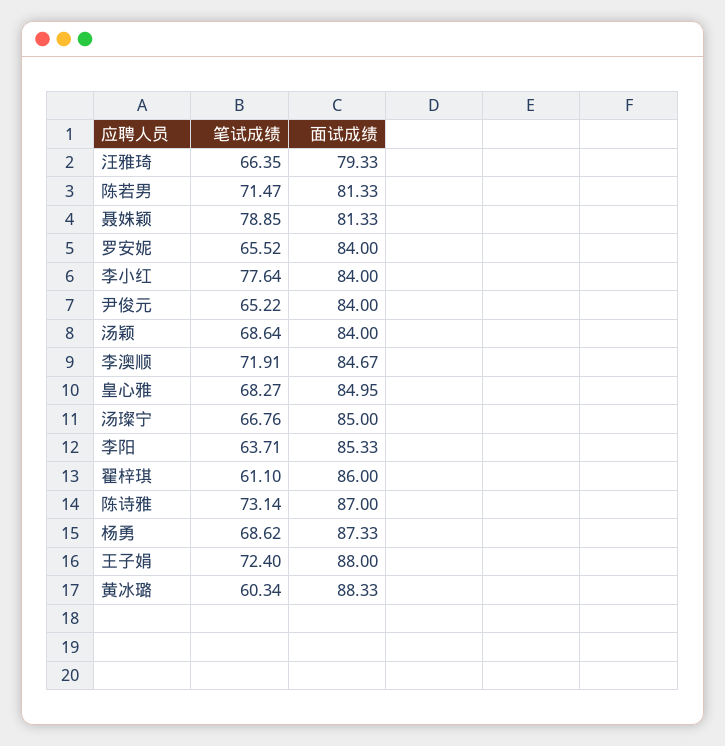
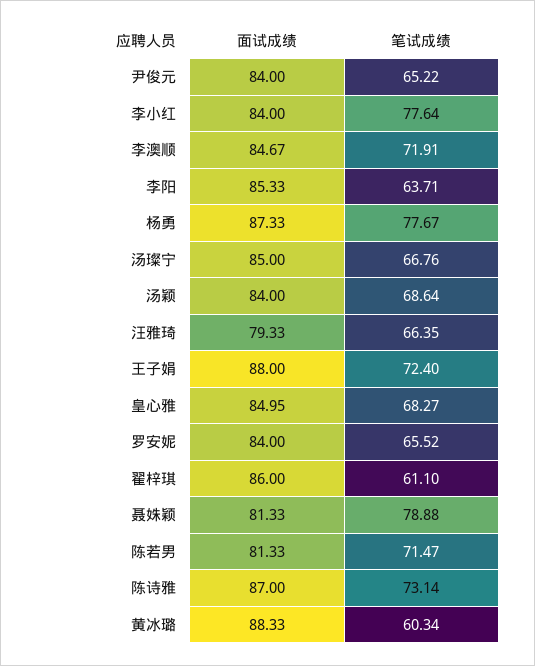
笔试成绩, 聂姝颖: 78.85 -> 78.88
笔试成绩, 杨勇: 68.62 -> 77.67

